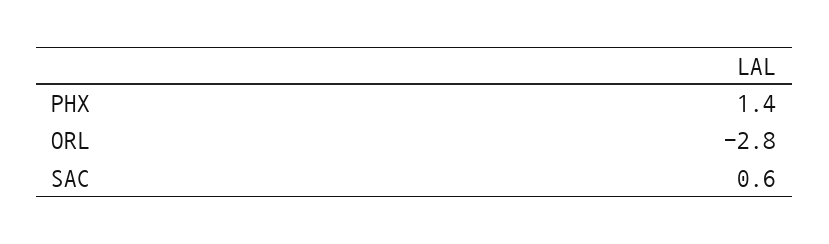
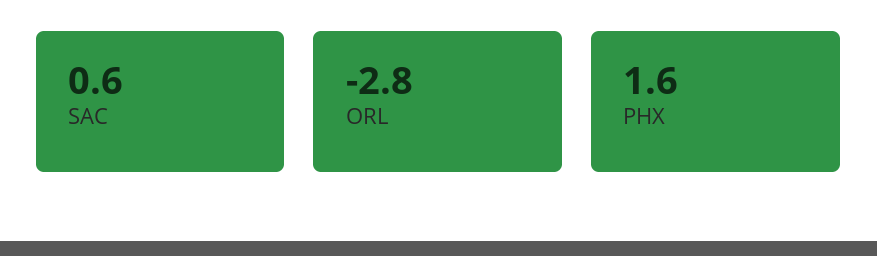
PHX: 1.4 -> 1.6

